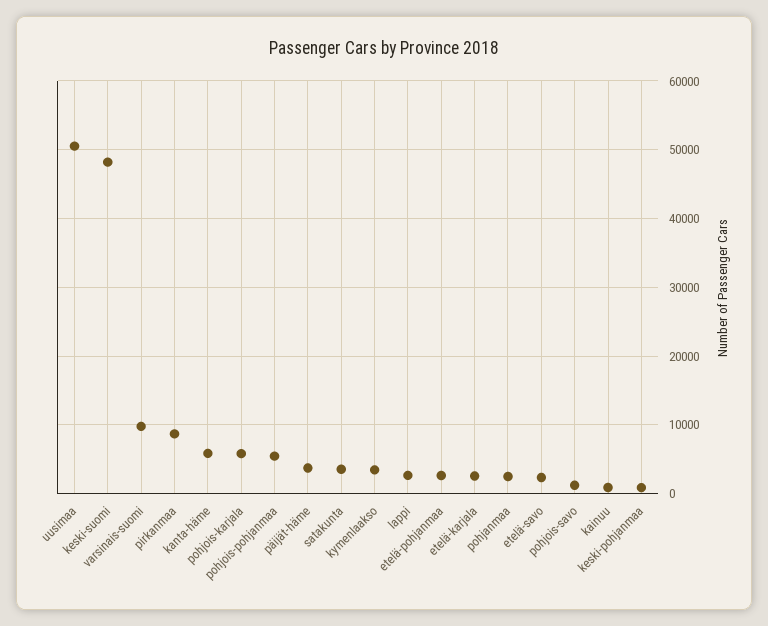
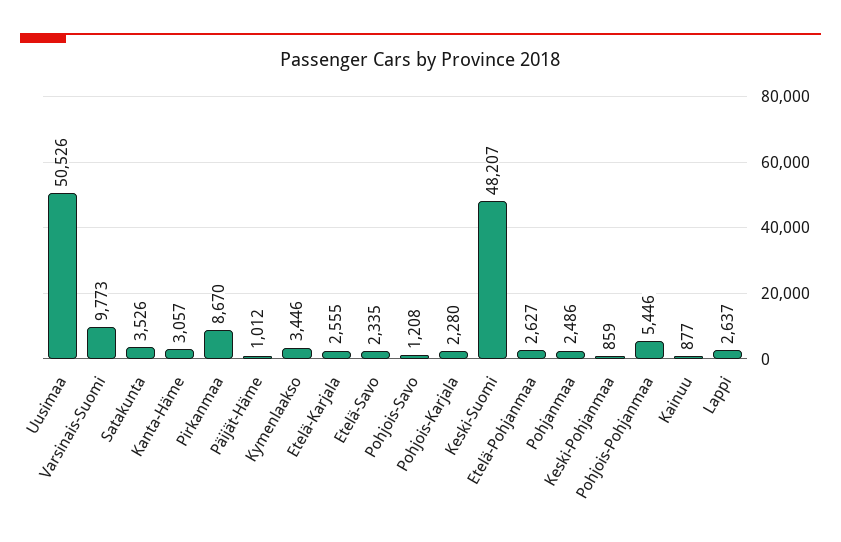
kanta-häme: 6000 -> 3057
pohjois-karjala: 6000 -> 2280
päijät-häme: 4000 -> 1012

